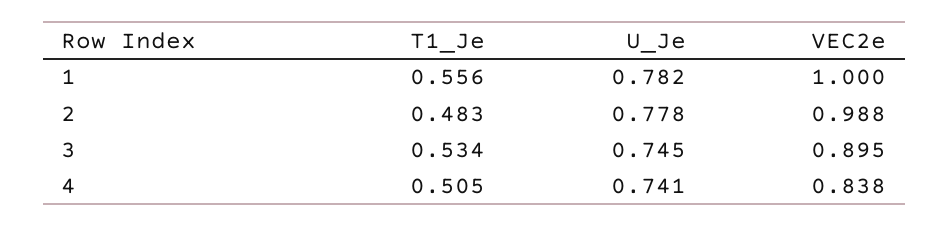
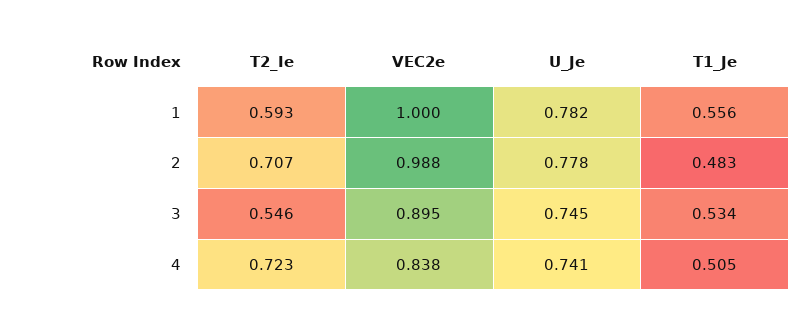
T2_Ie, 1: none -> 0.593
T2_Ie, 2: none -> 0.707
T2_Ie, 3: none -> 0.546
T2_Ie, 4: none -> 0.723

